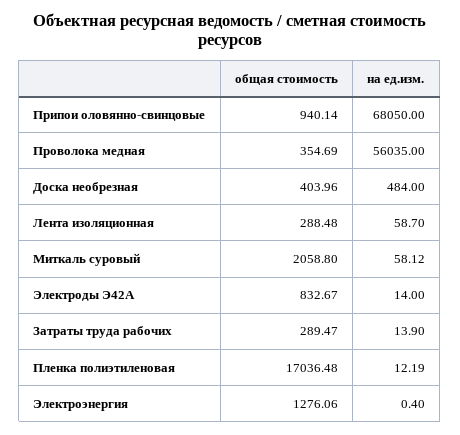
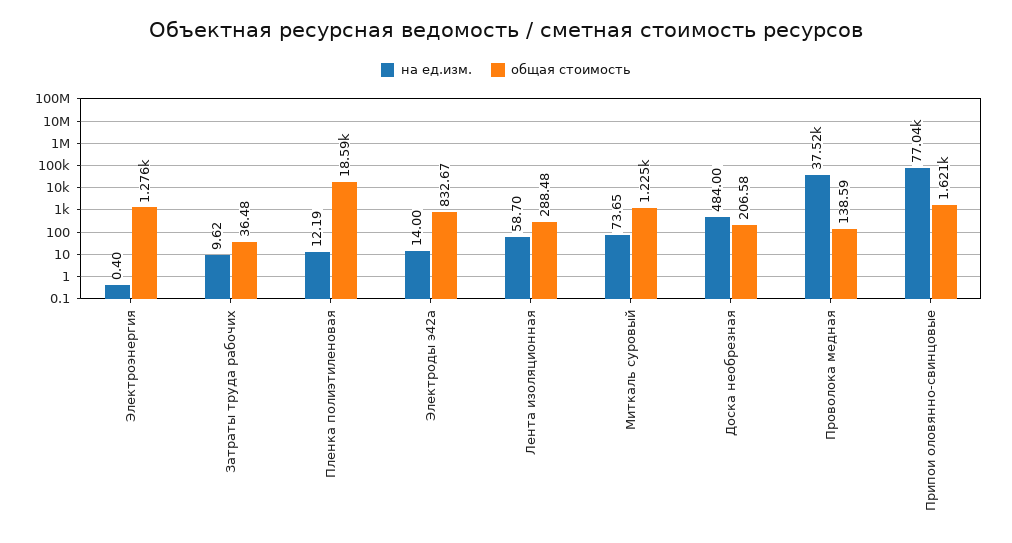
общая стоимость, Припои оловянно-свинцовые: 940.14 -> 1621
на ед.изм., Припои оловянно-свинцовые: 68050 -> 77040
общая стоимость, Проволока медная: 354.69 -> 138.59
на ед.изм., Проволока медная: 56035 -> 37520
общая стоимость, Доска необрезная: 403.96 -> 206.58
общая стоимость, Миткаль суровый: 2058.8 -> 1225
на ед.изм., Миткаль суровый: 58.12 -> 73.65
общая стоимость, Затраты труда рабочих: 289.47 -> 36.48
на ед.изм., Затраты труда рабочих: 13.9 -> 9.62
общая стоимость, Пленка полиэтиленовая: 17036.48 -> 18590

